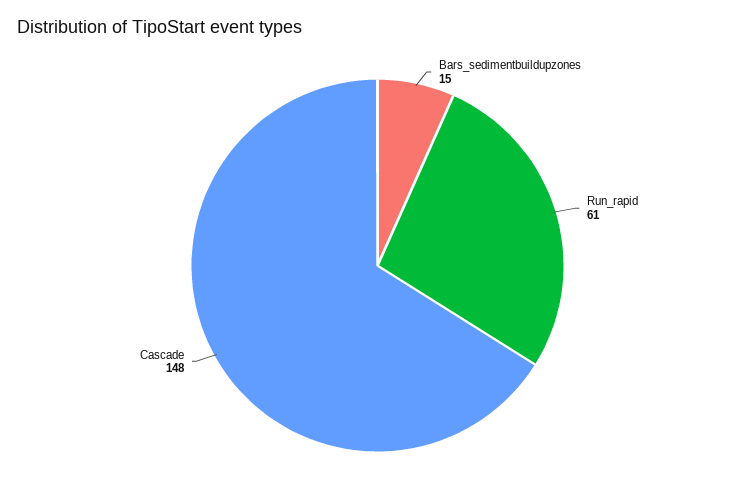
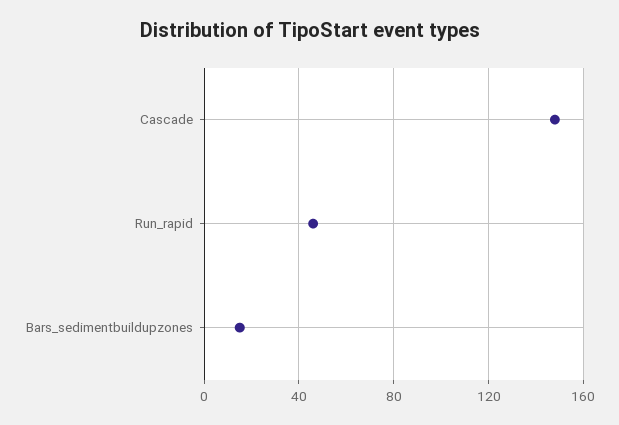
Run_rapid: 61 -> 45

